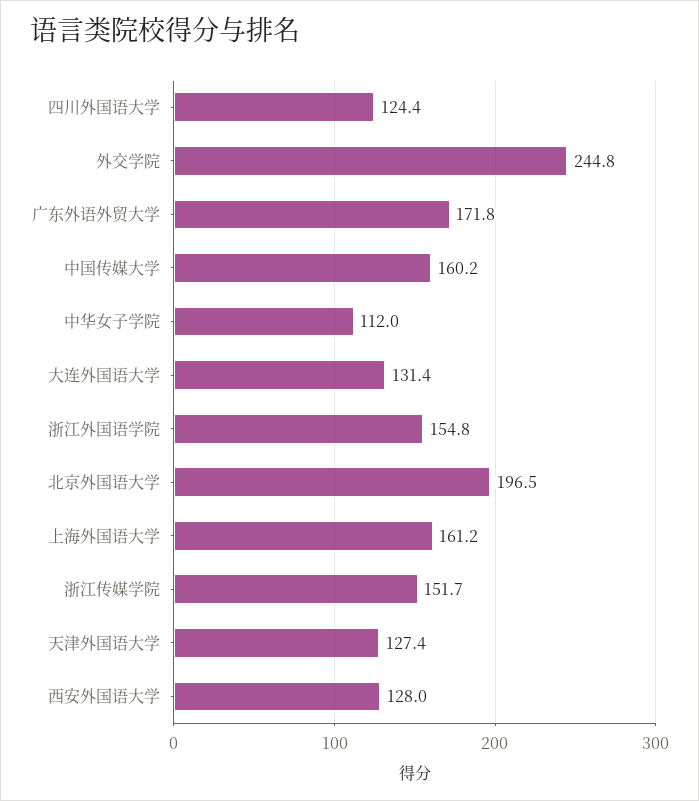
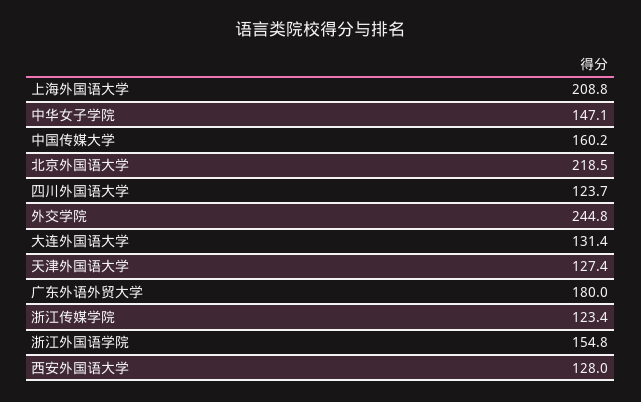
四川外国语大学: 124.4 -> 123.7
广东外语外贸大学: 171.8 -> 180
中华女子学院: 112 -> 147.1
北京外国语大学: 196.5 -> 218.5
上海外国语大学: 161.2 -> 208.8
浙江传媒学院: 151.7 -> 123.4

